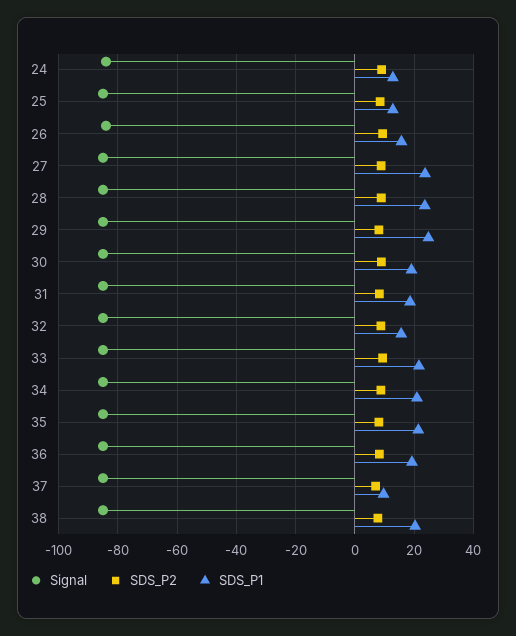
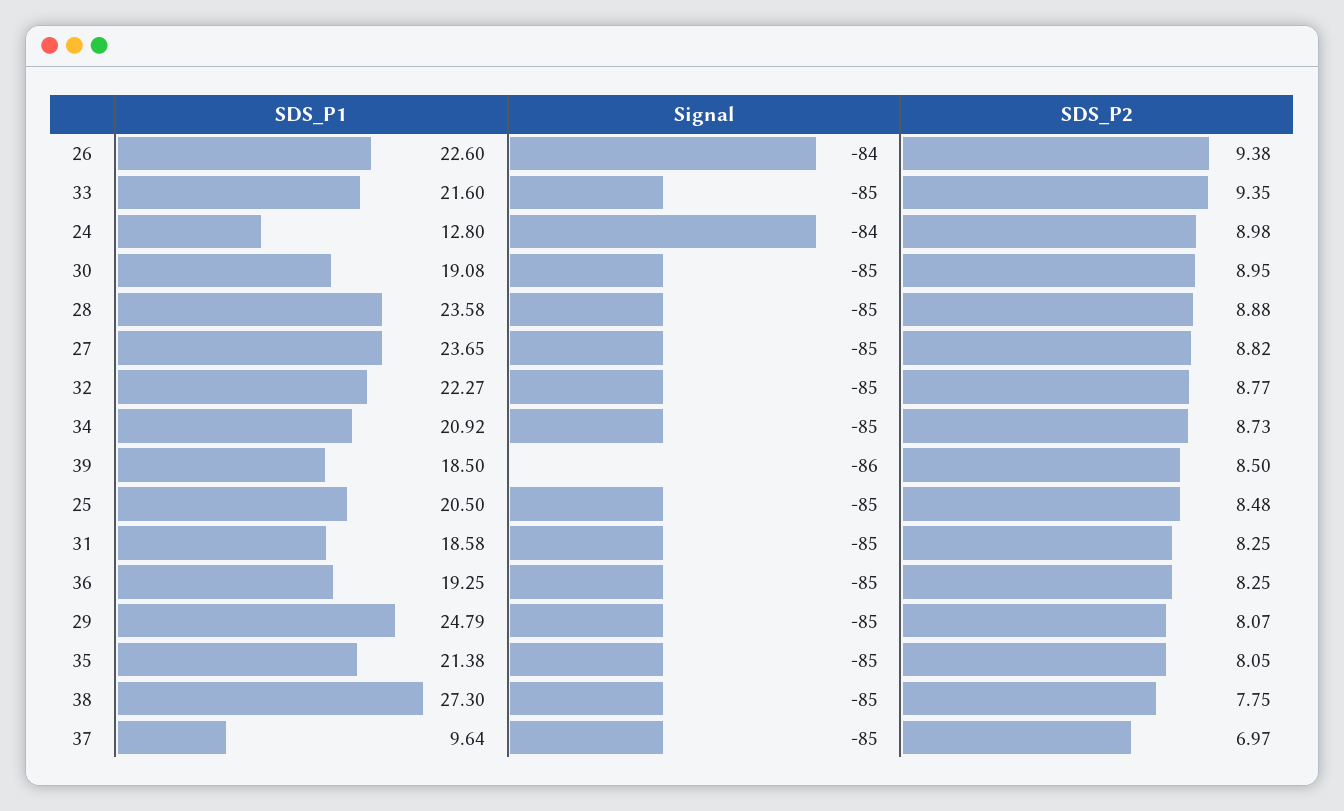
SDS_P1, 25: 12.5 -> 20.5
SDS_P1, 26: 15 -> 22.6
SDS_P1, 32: 15 -> 22.27
SDS_P1, 38: 20 -> 27.3
SDS_P1, 39: none -> 18.5
Signal, 39: none -> -86
SDS_P2, 39: none -> 8.5

